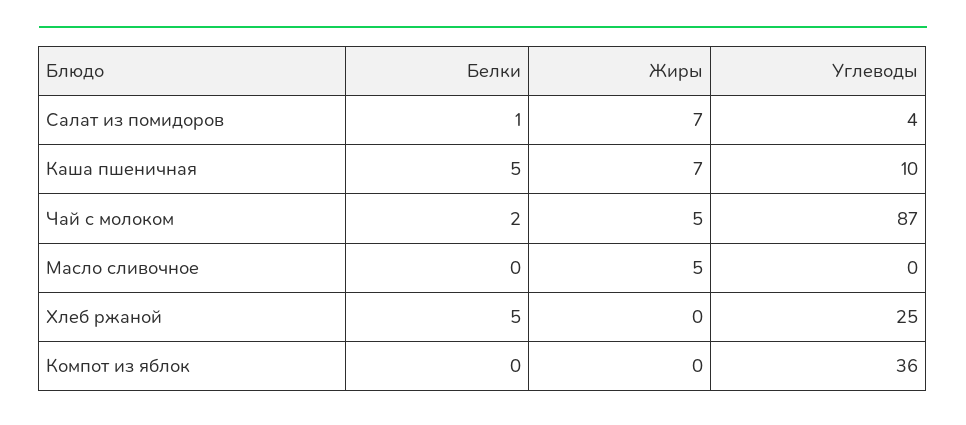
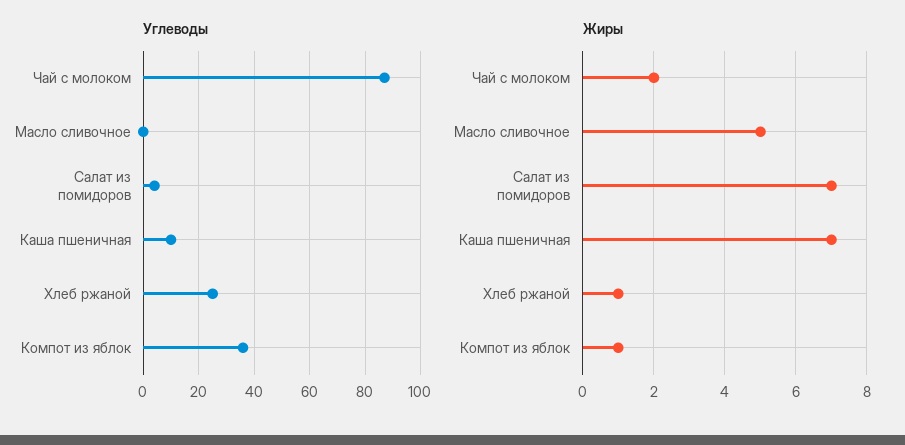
Белки, Салат из помидоров: 1 -> none
Белки, Каша пшеничная: 5 -> none
Белки, Чай с молоком: 2 -> none
Жиры, Чай с молоком: 5 -> 2
Белки, Масло сливочное: 0 -> none
Белки, Хлеб ржаной: 5 -> none
Жиры, Хлеб ржаной: 0 -> 1
Белки, Компот из яблок: 0 -> none
Жиры, Компот из яблок: 0 -> 1

